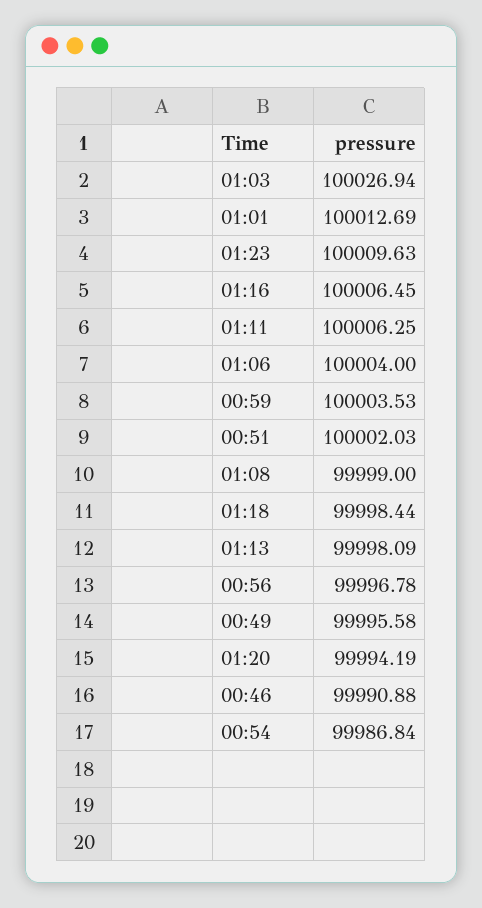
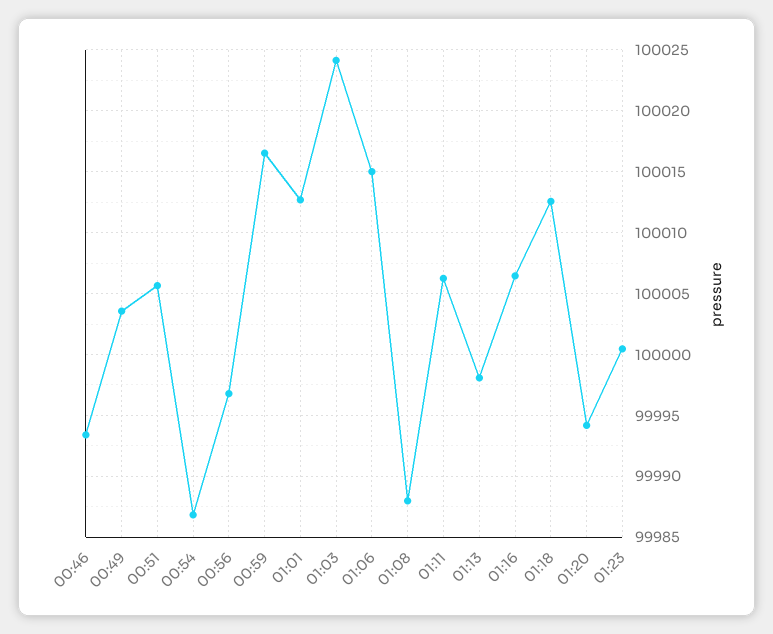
01:03: 100026.94 -> 100024
01:23: 100009.63 -> 100000.5
01:06: 100004 -> 100015
00:59: 100003.53 -> 100016.5
00:51: 100002.03 -> 100005.5
01:08: 99999 -> 99988
01:18: 99998.44 -> 100012.5
00:49: 99995.58 -> 100003.5
00:46: 99990.88 -> 99993.5

